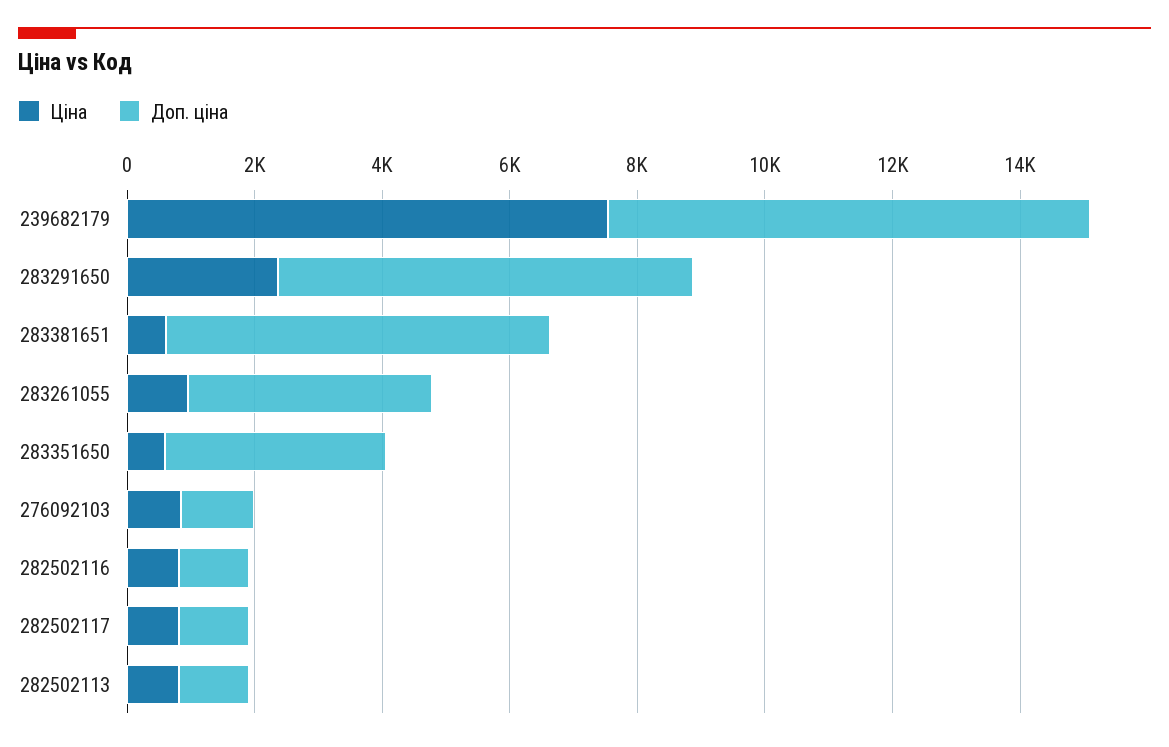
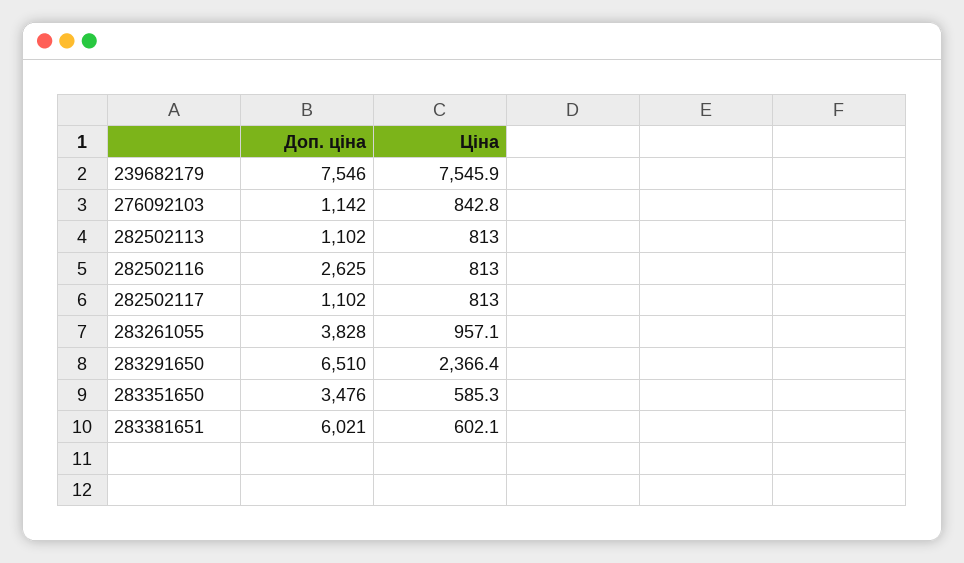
Доп. ціна, 282502116: 1000 -> 2625

